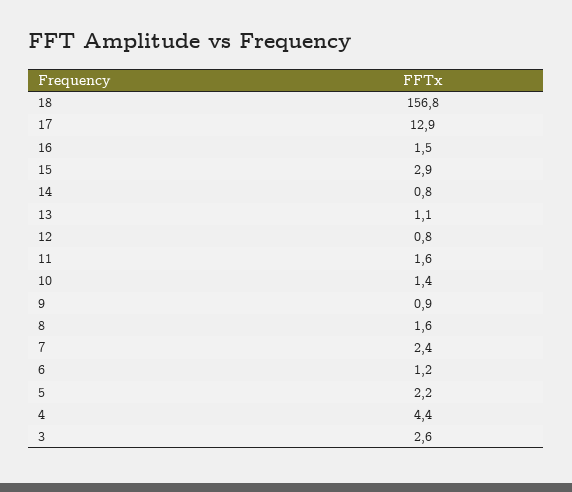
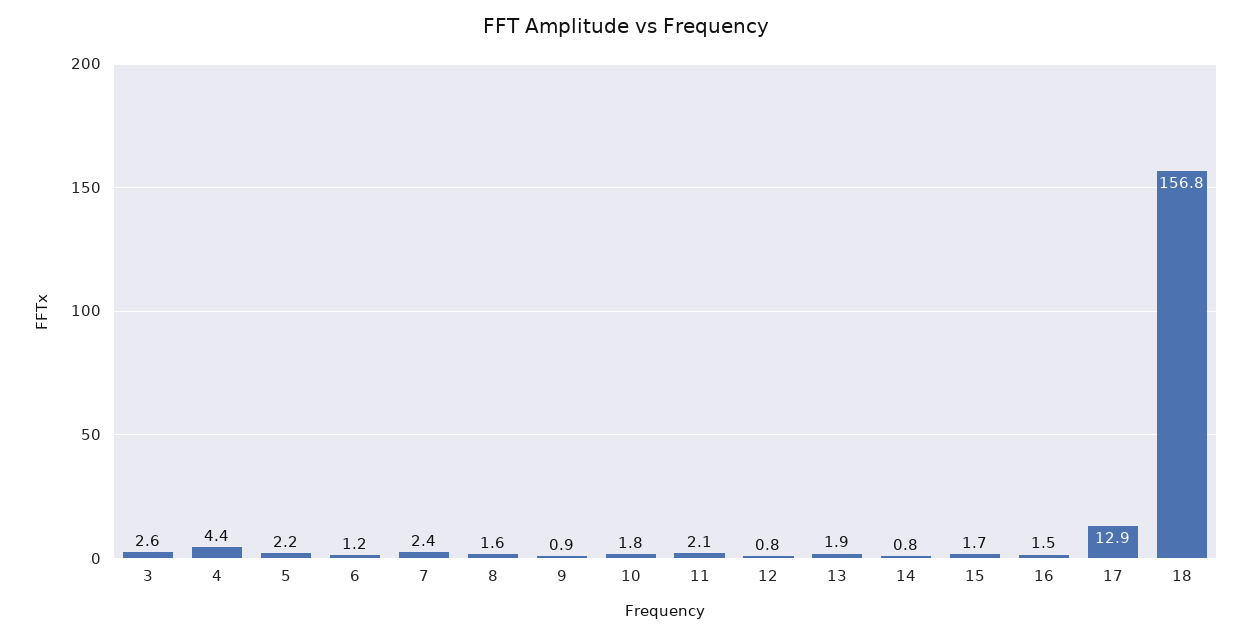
15: 2.9 -> 1.7
13: 1.1 -> 1.9
11: 1.6 -> 2.1
10: 1.4 -> 1.8

